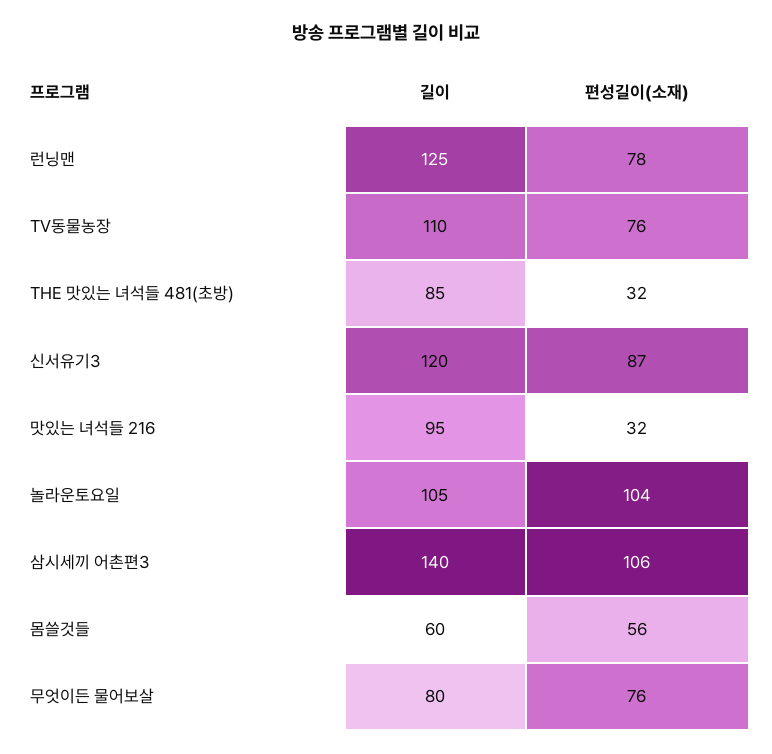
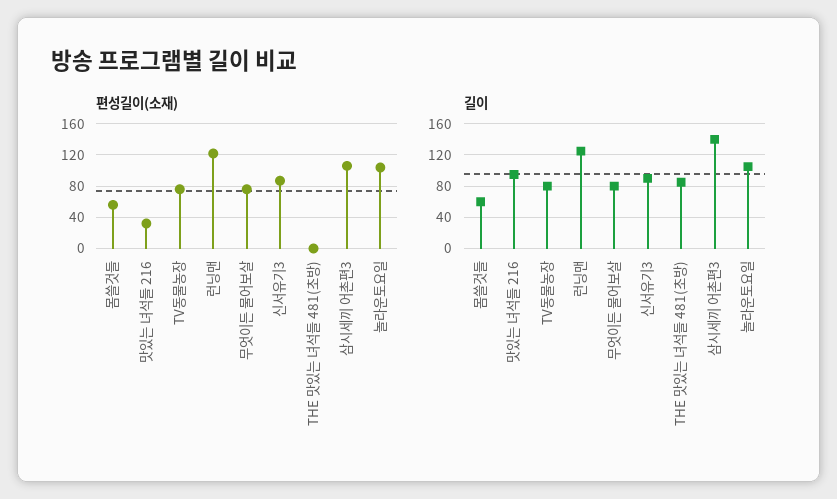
편성길이(소재), 런닝맨: 78 -> 120
길이, TV동물농장: 110 -> 80
편성길이(소재), THE 맛있는 녀석들 481(초방): 32 -> 0
길이, 신서유기3: 120 -> 90

